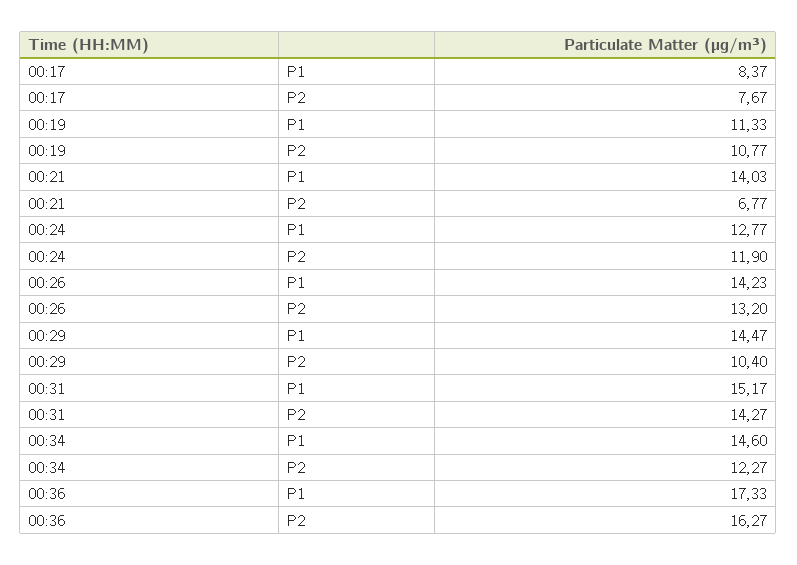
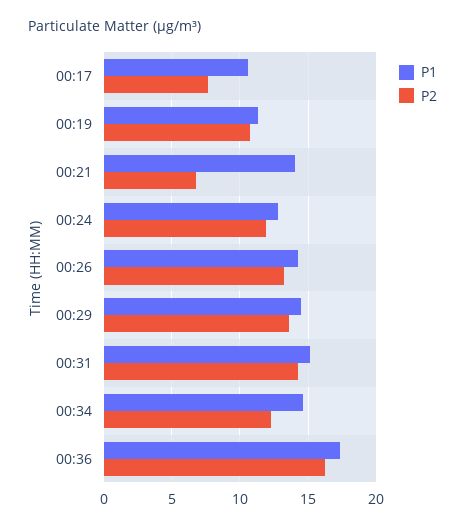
P1, 00:17: 8.37 -> 10.5
P2, 00:29: 10.4 -> 13.5

